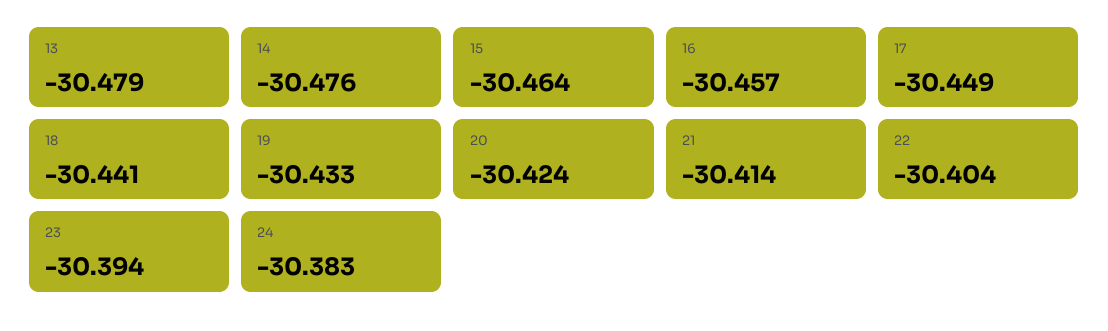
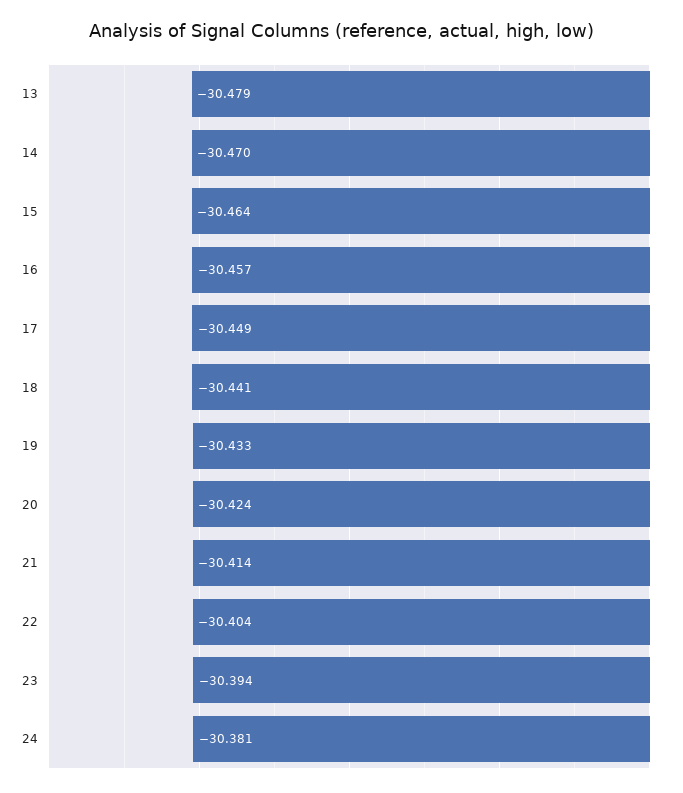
14: -30.476 -> -30.47
24: -30.383 -> -30.381

